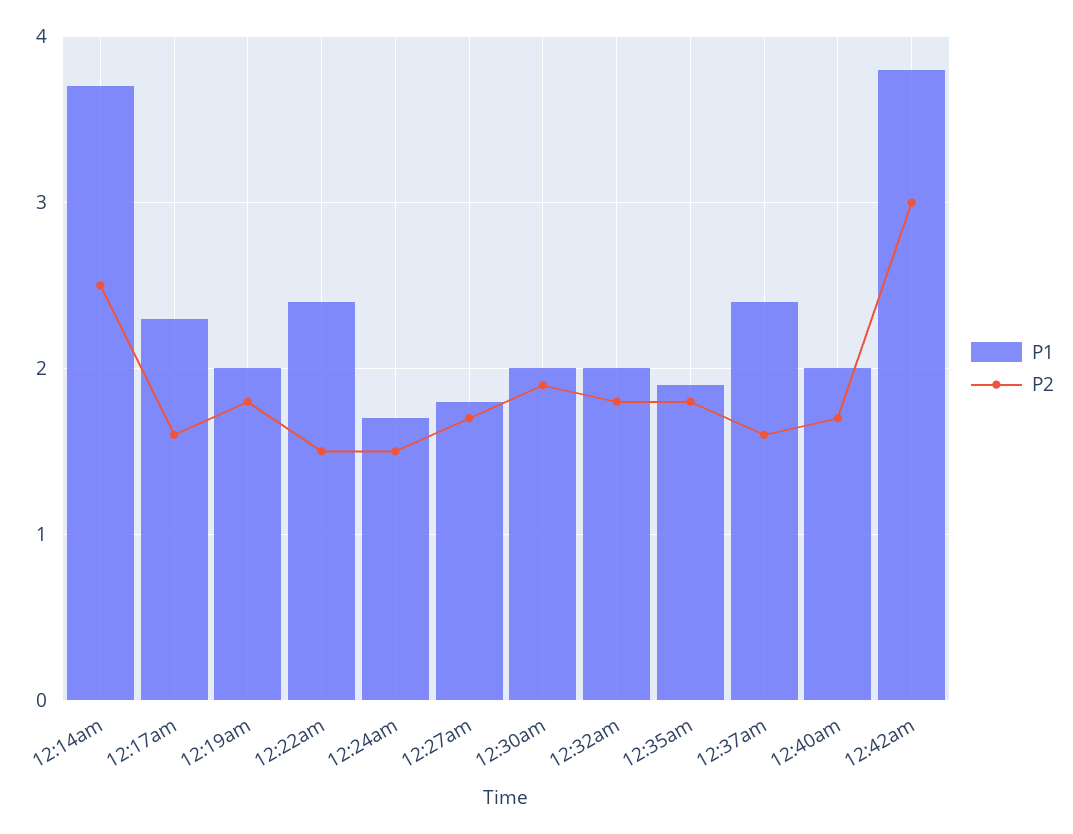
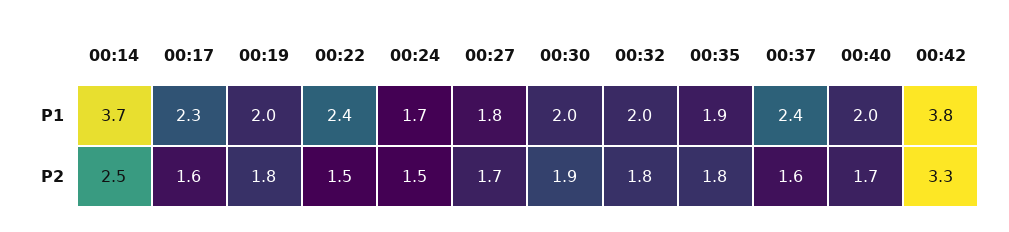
P2, 12:42am: 3 -> 3.3

